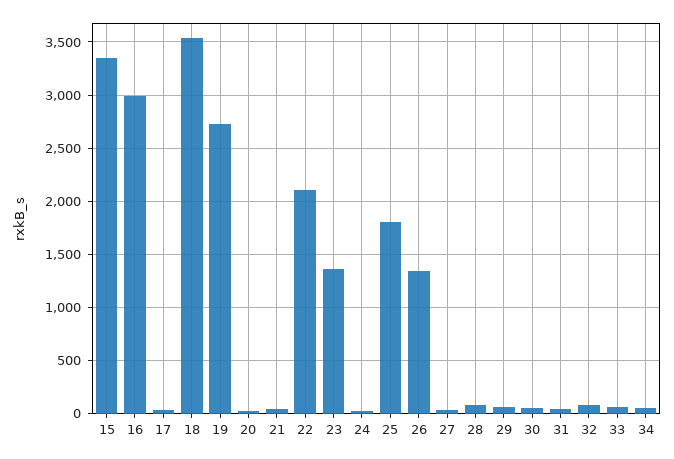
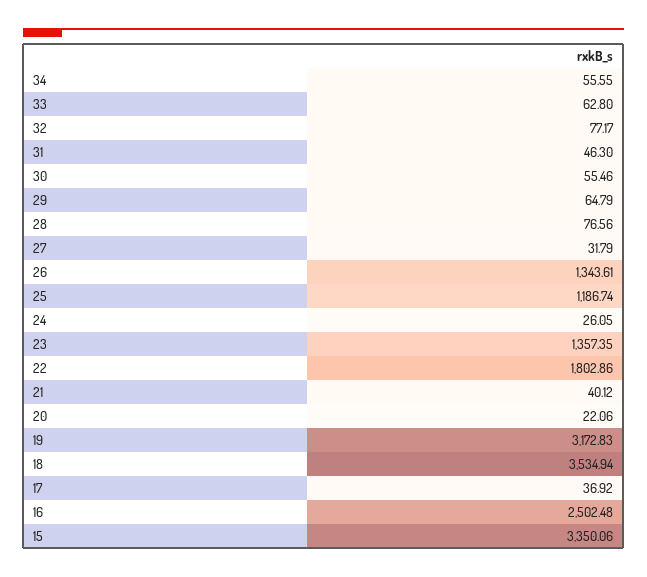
16: 3000 -> 2502.48
19: 2700 -> 3172.83
22: 2100 -> 1802.86
25: 1800 -> 1186.74

